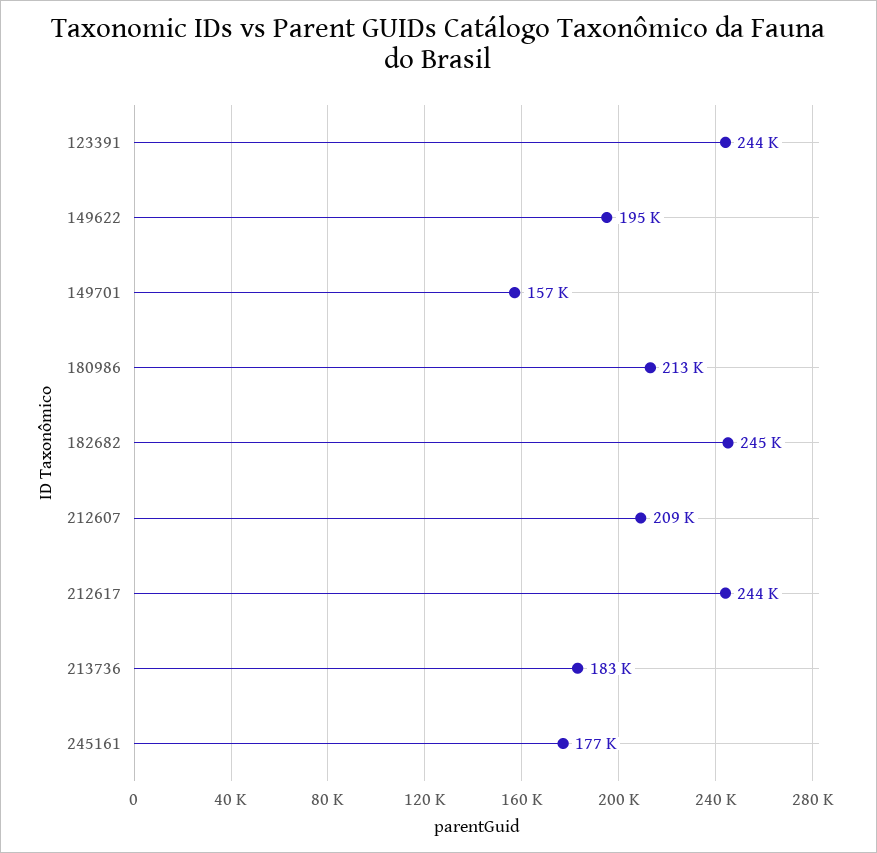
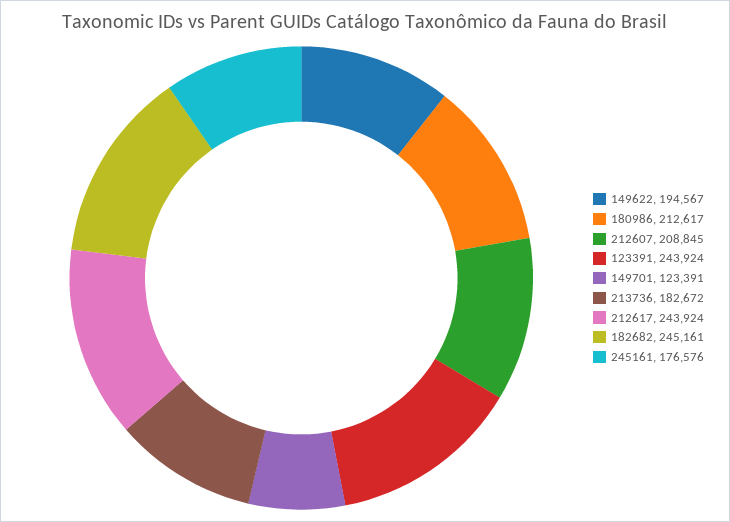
149701: 157000 -> 123391

